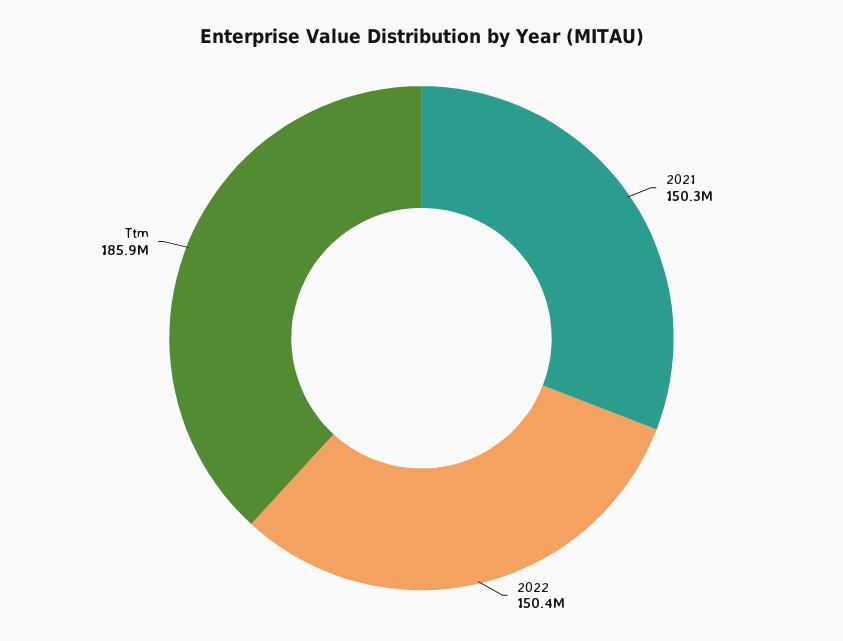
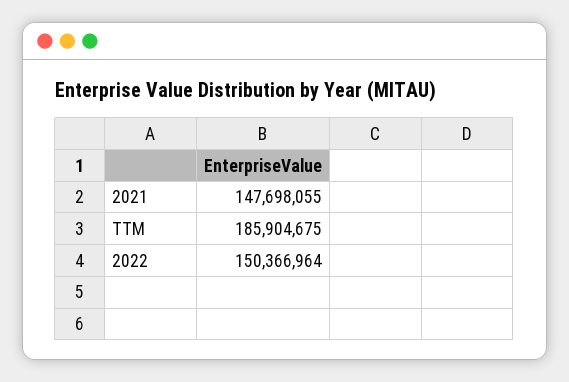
2021: 150300000 -> 147698055

